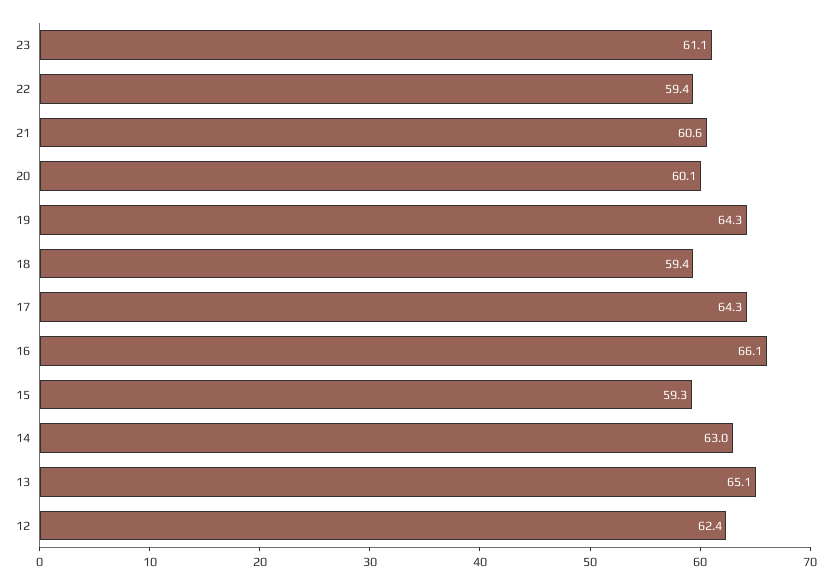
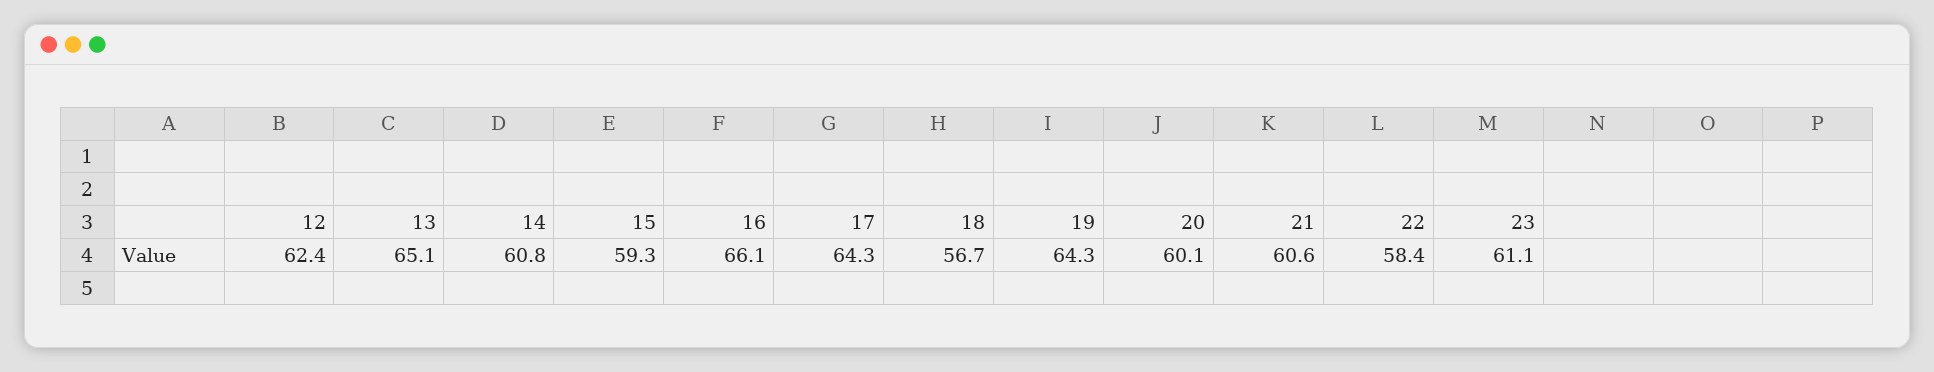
22: 59.4 -> 58.4
18: 59.4 -> 56.7
14: 63 -> 60.8

